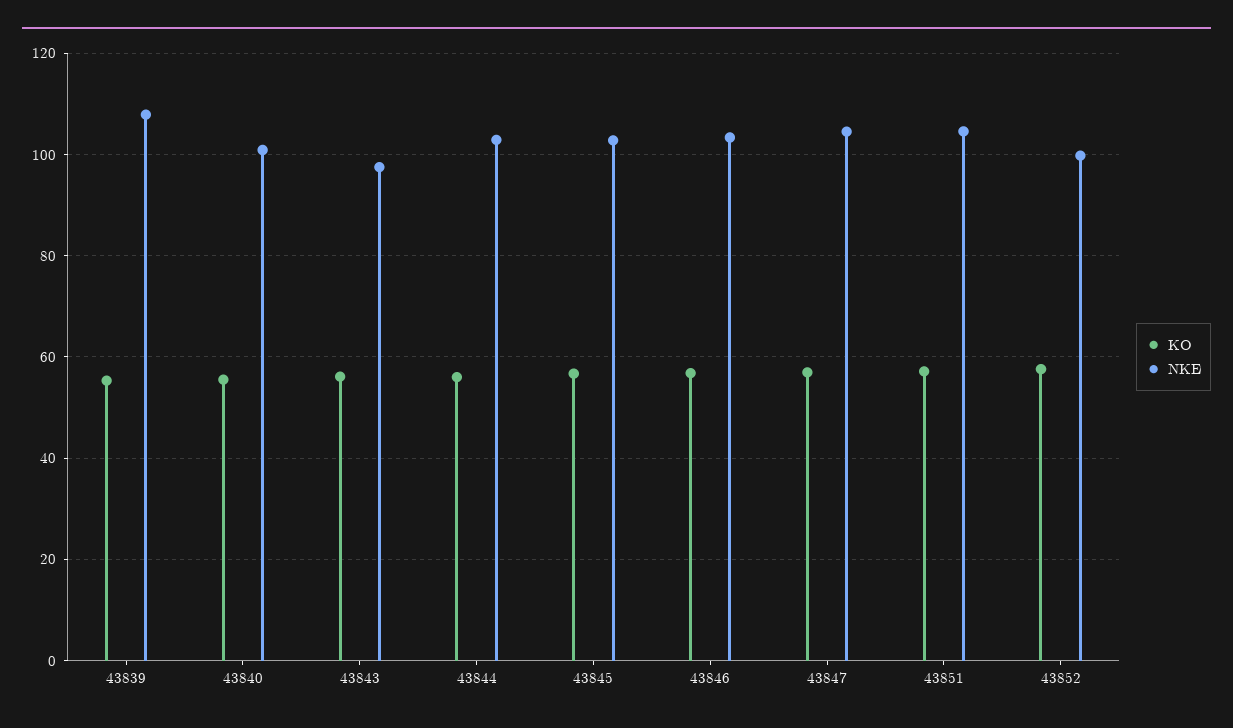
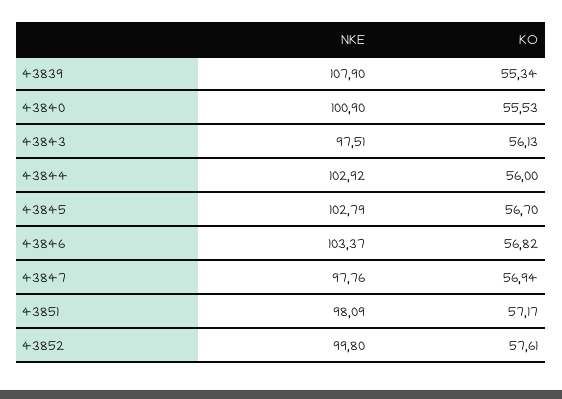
NKE, 43847: 104 -> 97.76
NKE, 43851: 104 -> 98.09

